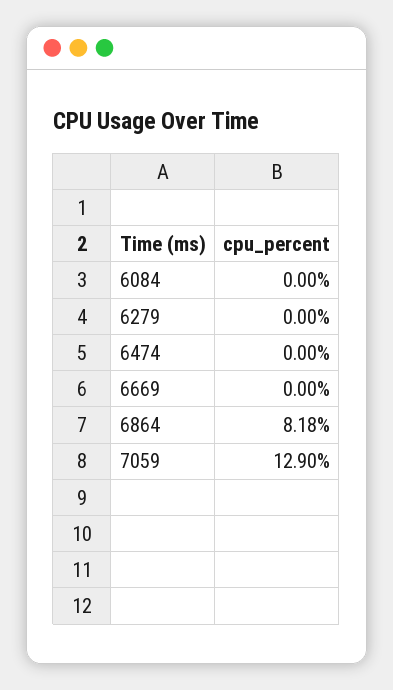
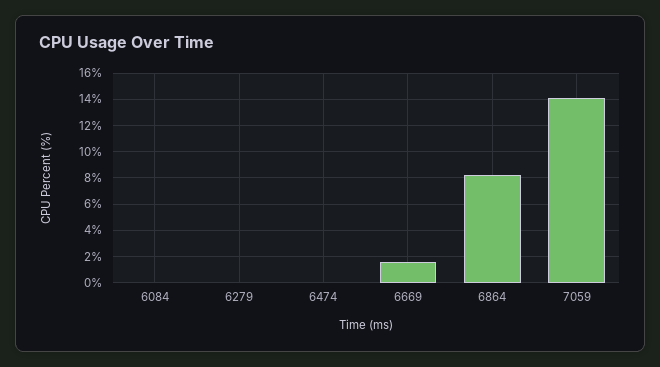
6669: 0 -> 1.5
7059: 12.9 -> 14

